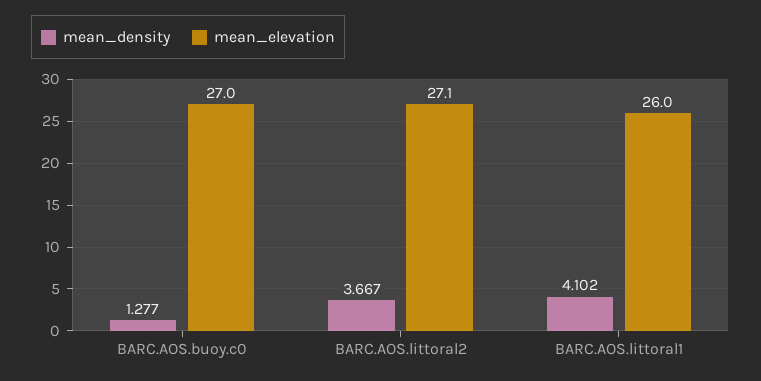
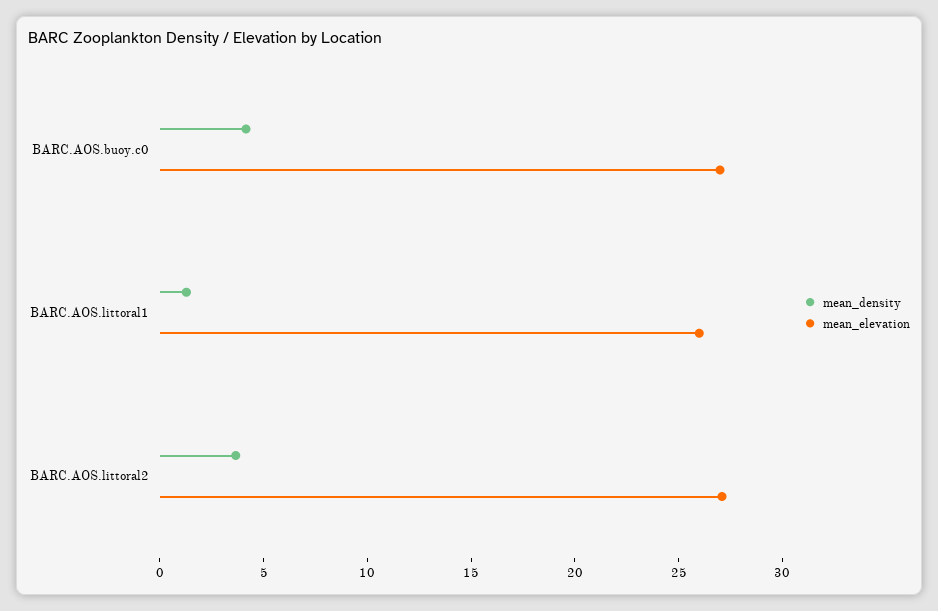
mean_density, BARC.AOS.buoy.c0: 1.277 -> 4
mean_density, BARC.AOS.littoral1: 4.102 -> 1

